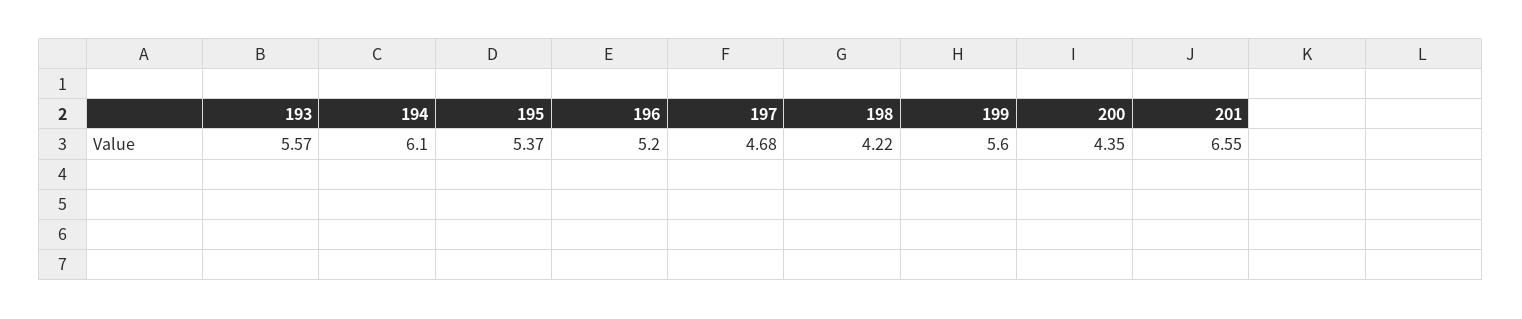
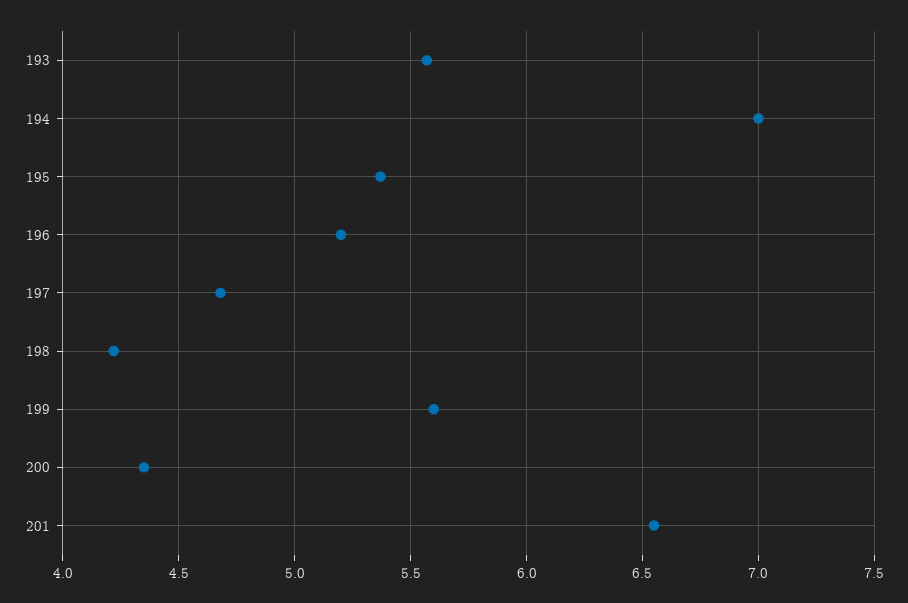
194: 6.1 -> 7

